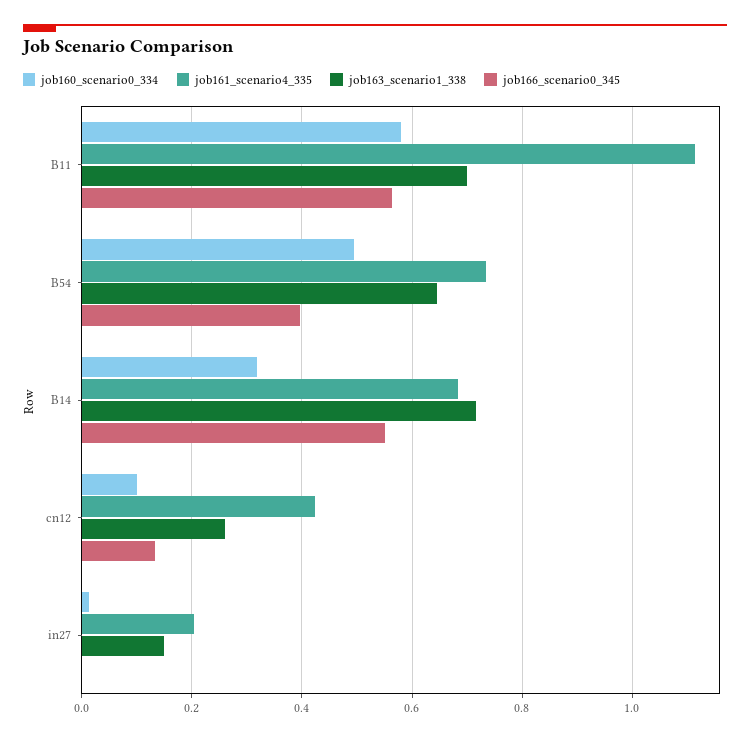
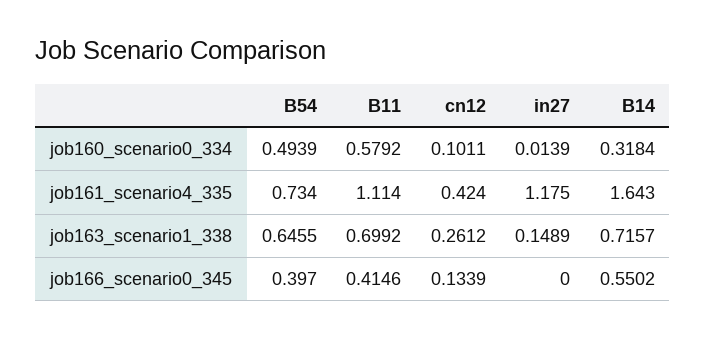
job166_scenario0_345, B11: 0.56 -> 0.4146
job161_scenario4_335, B14: 0.68 -> 1.643
job161_scenario4_335, in27: 0.2 -> 1.175

